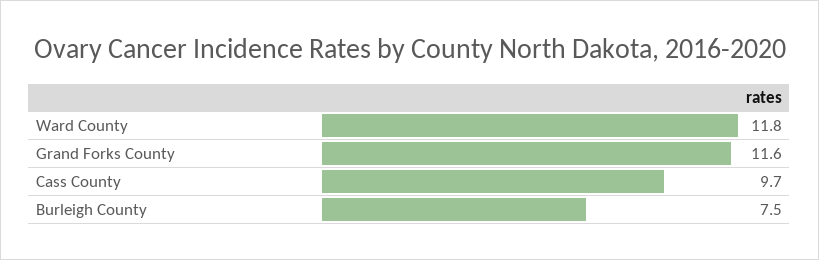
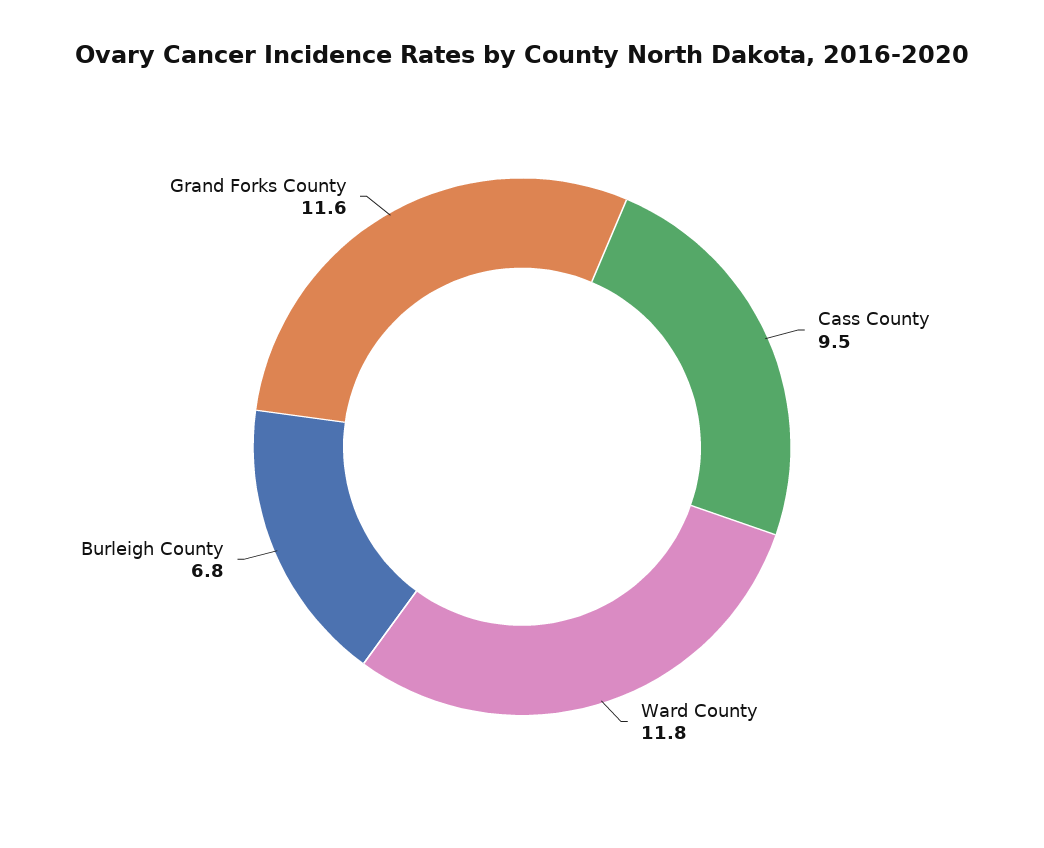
Cass County: 9.7 -> 9.5
Burleigh County: 7.5 -> 6.8

